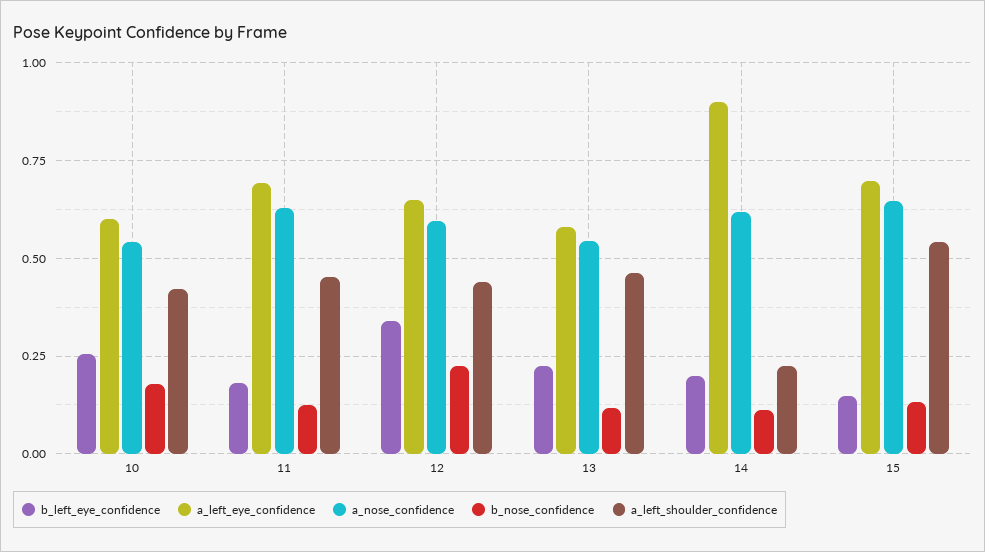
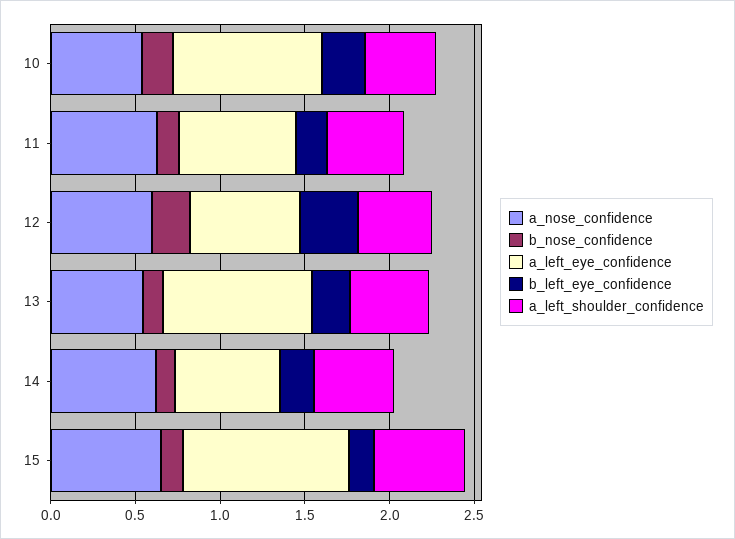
a_left_eye_confidence, 10: 0.6 -> 0.9
a_left_eye_confidence, 13: 0.575 -> 0.9
a_left_eye_confidence, 14: 0.9 -> 0.6
a_left_shoulder_confidence, 14: 0.225 -> 0.5
a_left_eye_confidence, 15: 0.7 -> 1

